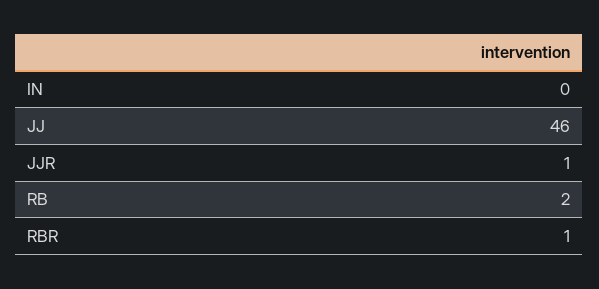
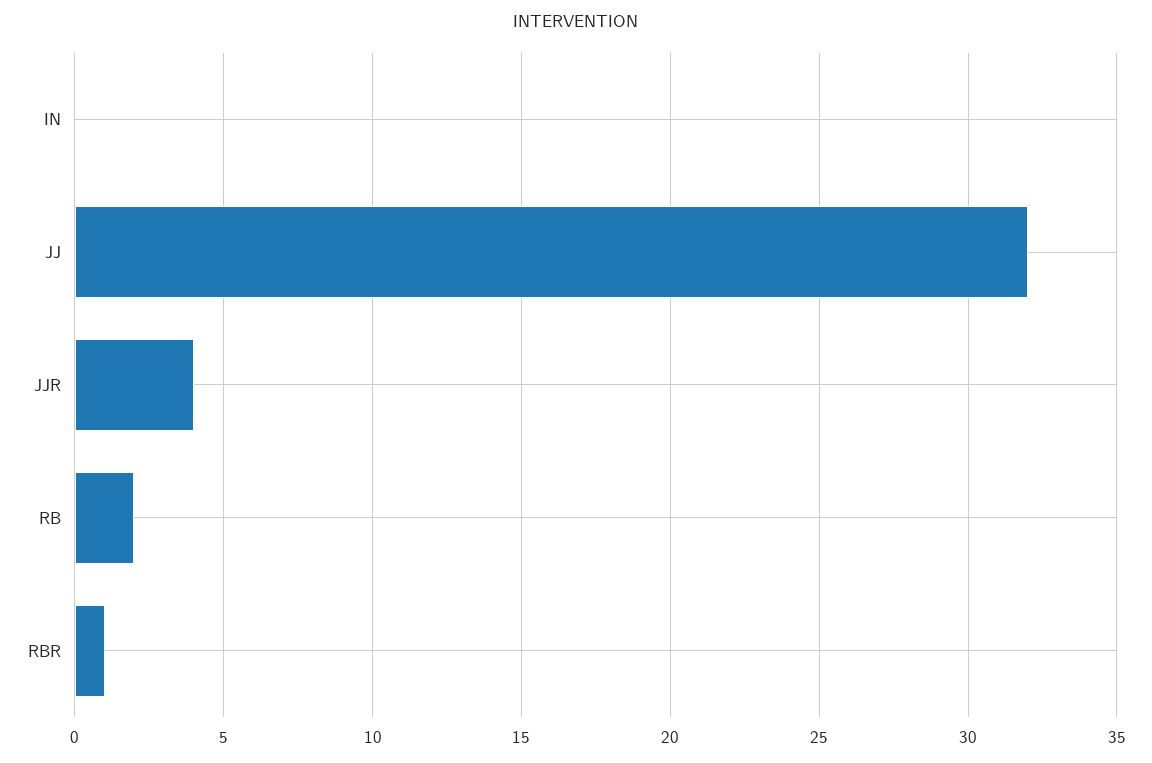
JJ: 46 -> 32
JJR: 1 -> 4

